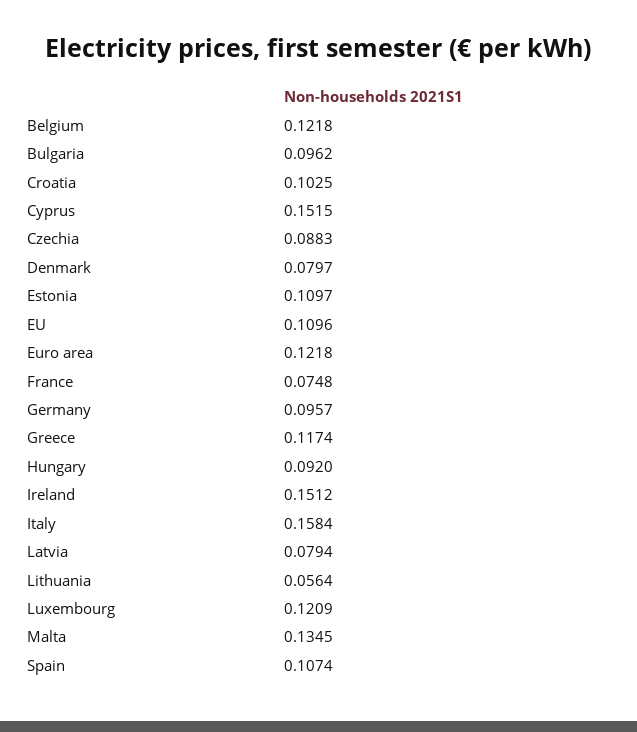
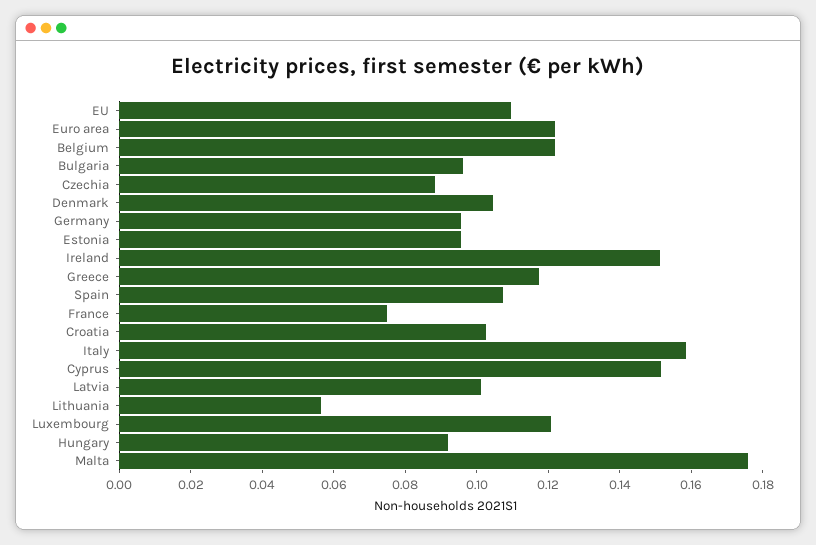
Denmark: 0.0797 -> 0.105
Estonia: 0.1097 -> 0.095
Latvia: 0.0794 -> 0.1
Malta: 0.1345 -> 0.175

